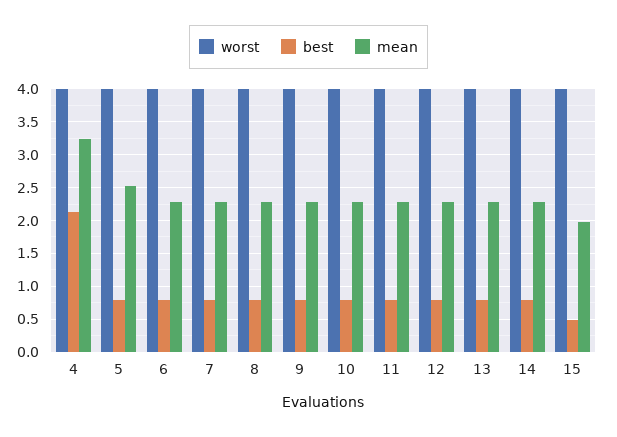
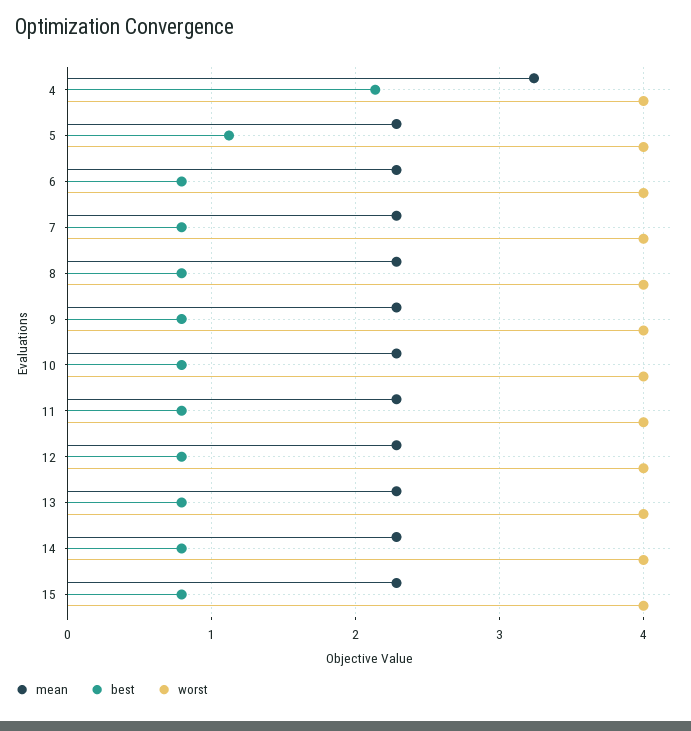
best, 5: 0.8 -> 1.1
mean, 5: 2.5 -> 2.3
best, 15: 0.5 -> 0.8
mean, 15: 2 -> 2.3

